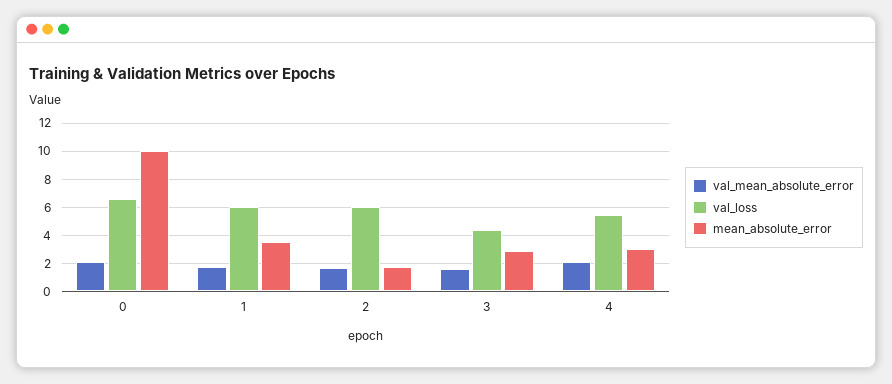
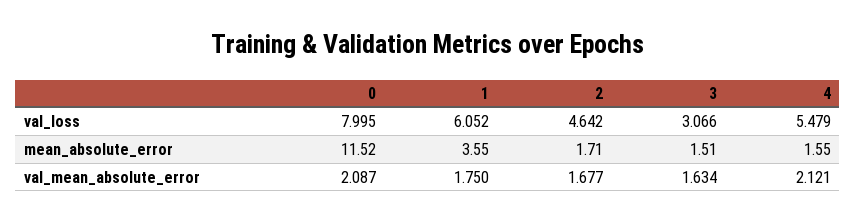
val_loss, 0: 6.5 -> 7.995
mean_absolute_error, 0: 10 -> 11.52
val_loss, 2: 6 -> 4.642
val_loss, 3: 4.5 -> 3.066
mean_absolute_error, 3: 3 -> 1.51
mean_absolute_error, 4: 3 -> 1.55

